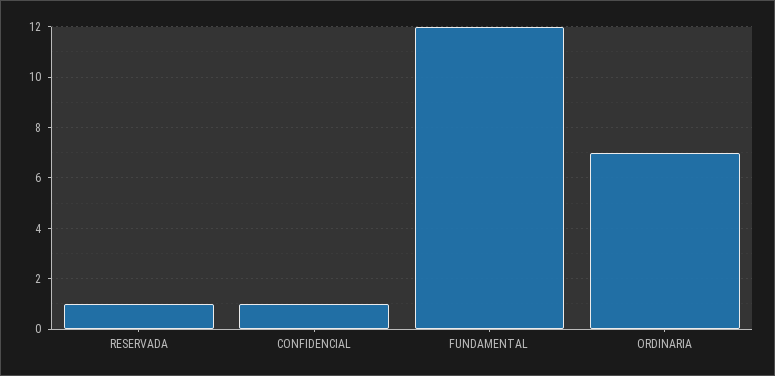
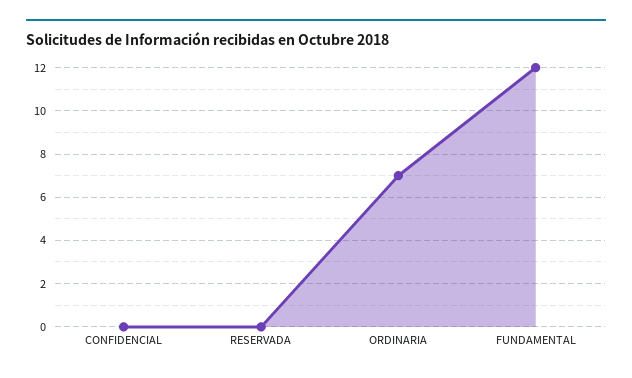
RESERVADA: 1 -> 0
CONFIDENCIAL: 1 -> 0

